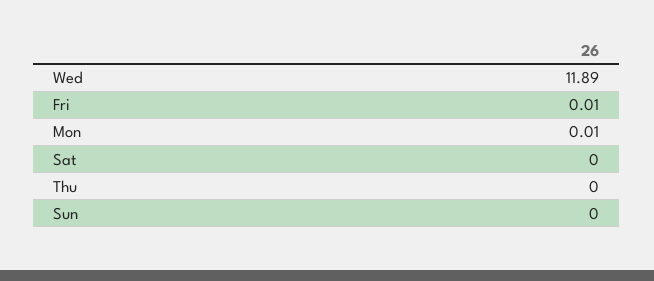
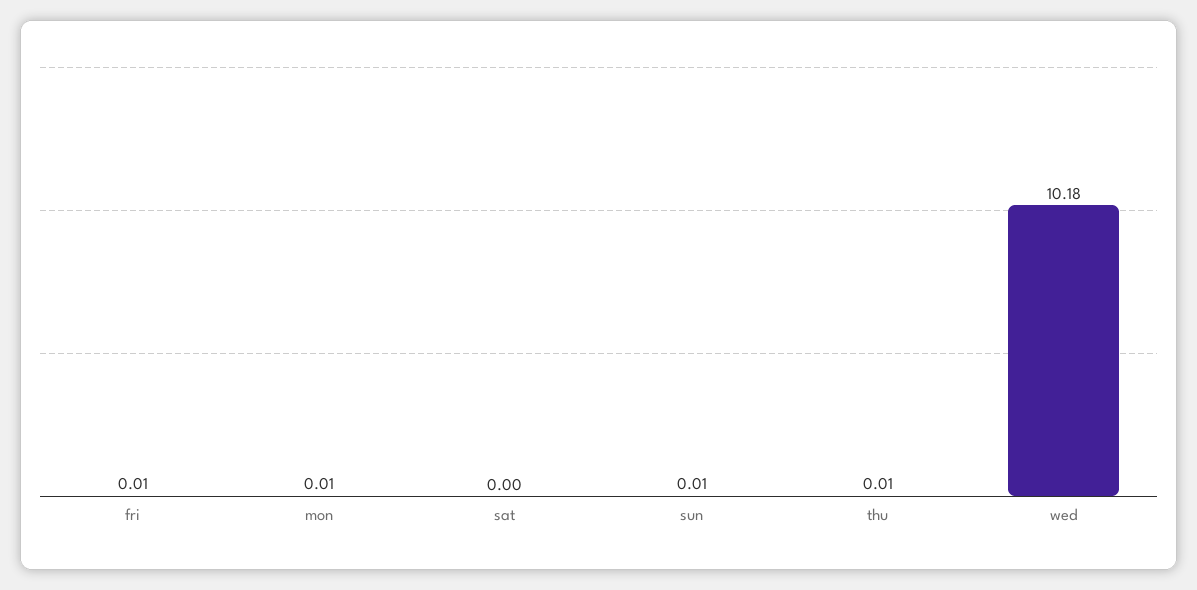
Wed: 11.89 -> 10.18
Thu: 0 -> 0.01
Sun: 0 -> 0.01

